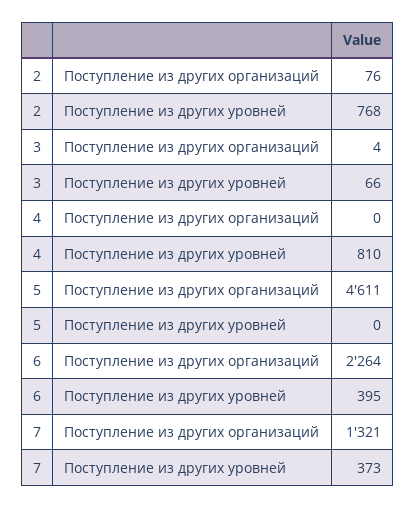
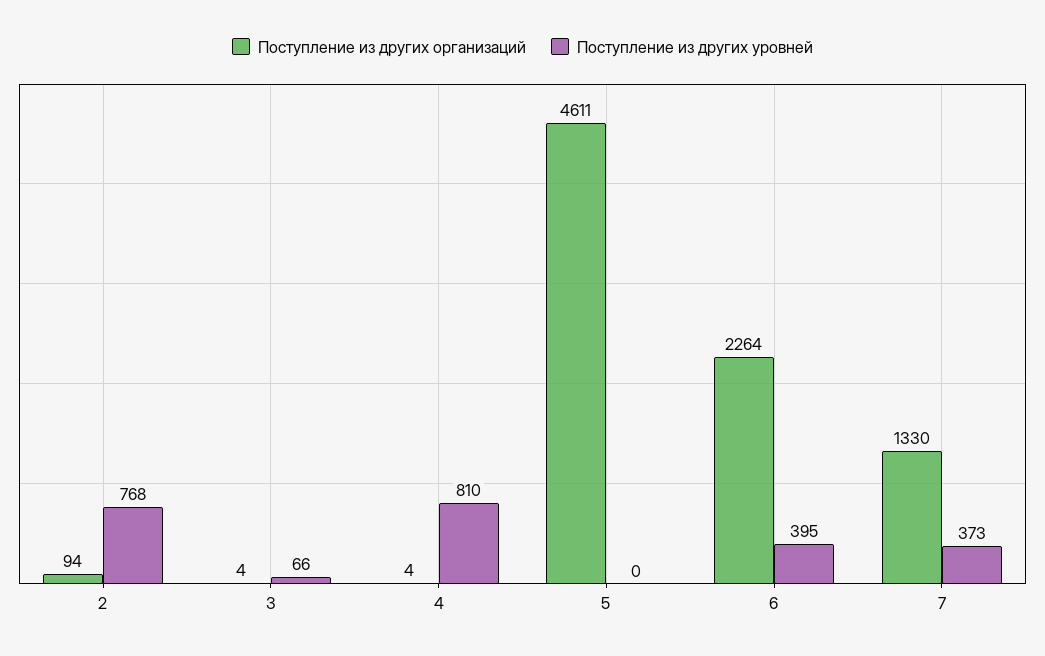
Поступление из других организаций, 2: 76 -> 94
Поступление из других организаций, 4: 0 -> 4
Поступление из других организаций, 7: 1321 -> 1330

